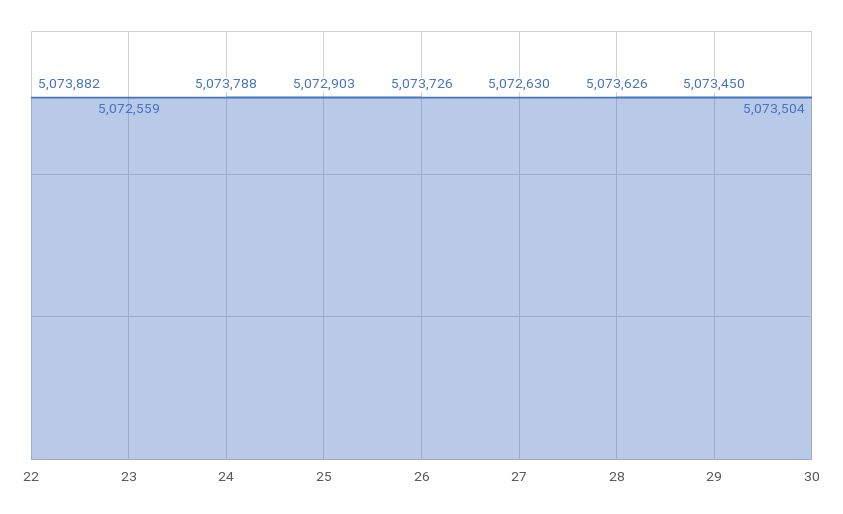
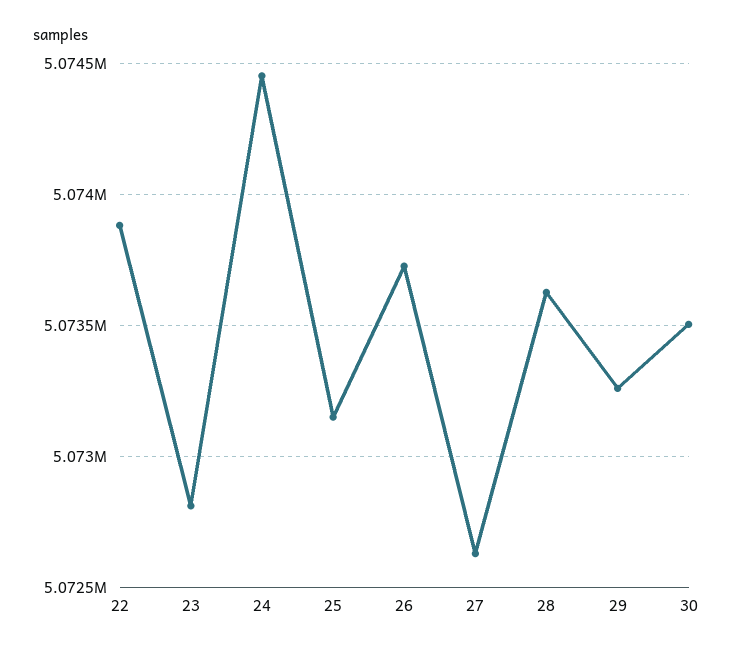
23: 5072559 -> 5072800
24: 5073788 -> 5074450
25: 5072903 -> 5073150
29: 5073450 -> 5073250

